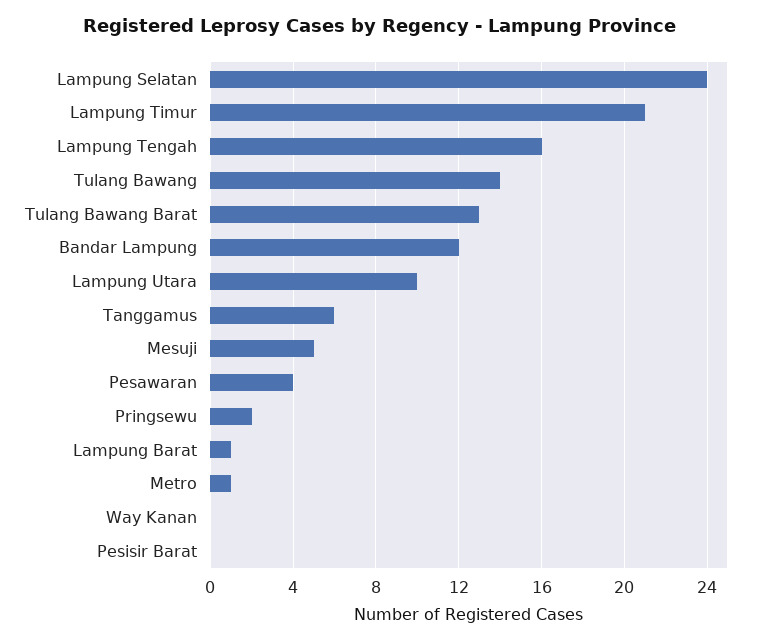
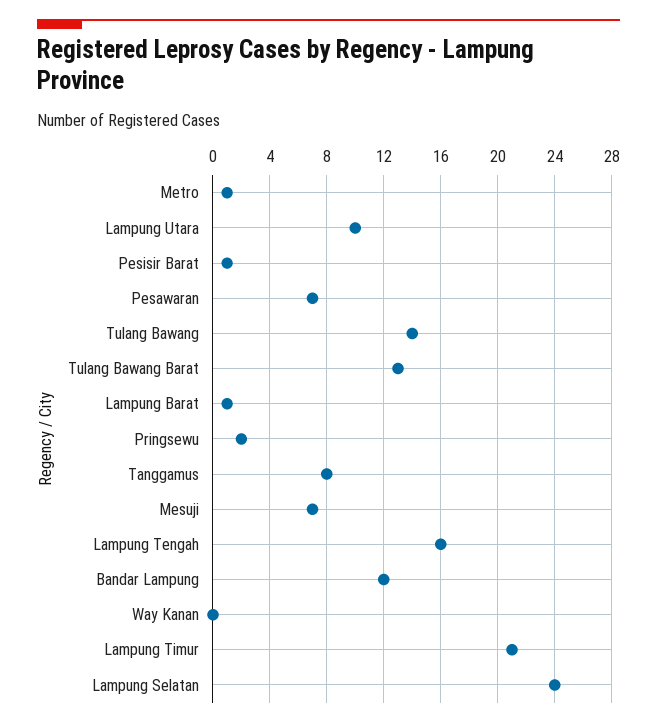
Tanggamus: 6 -> 8
Mesuji: 5 -> 7
Pesawaran: 4 -> 7
Pesisir Barat: 0 -> 1

